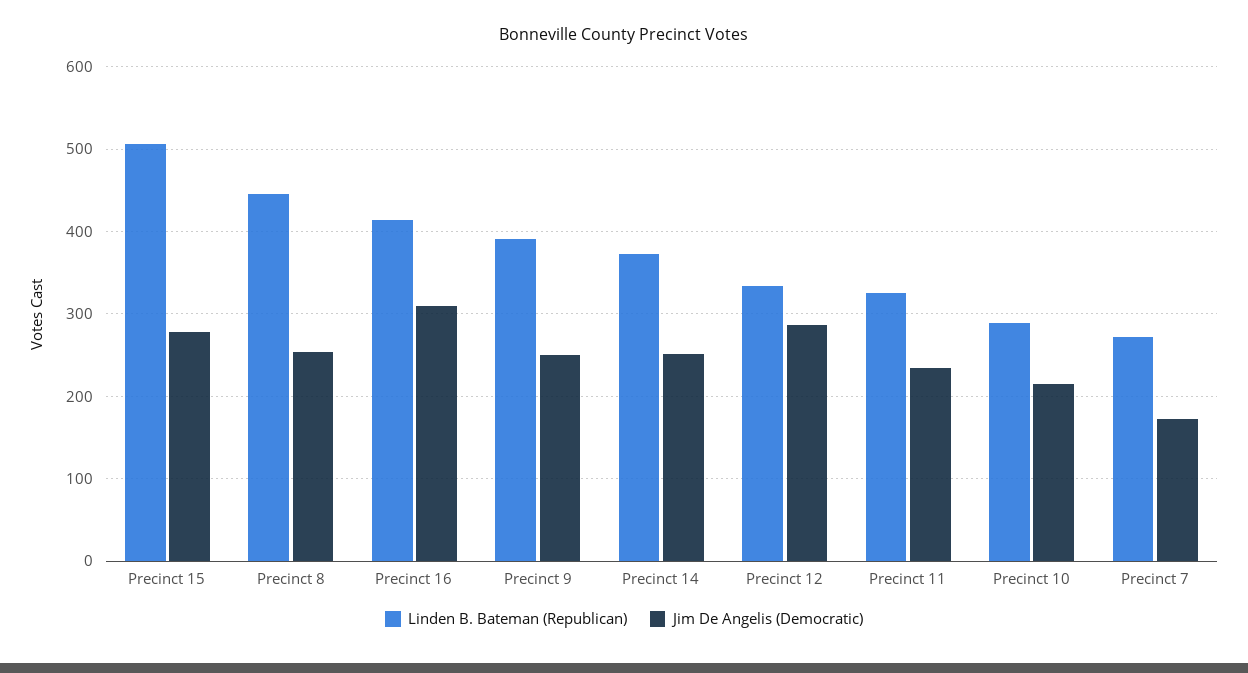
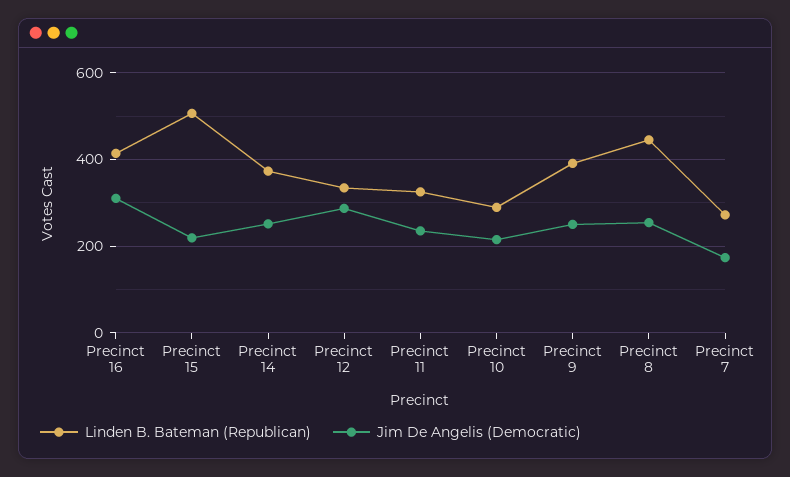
Jim De Angelis (Democratic), Precinct 15: 280 -> 220

